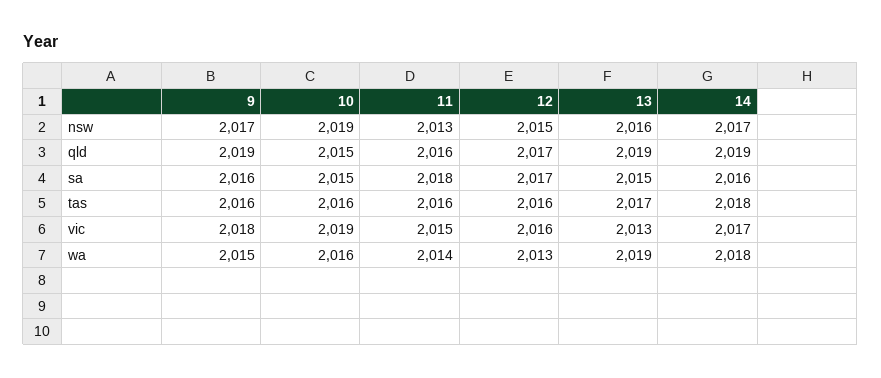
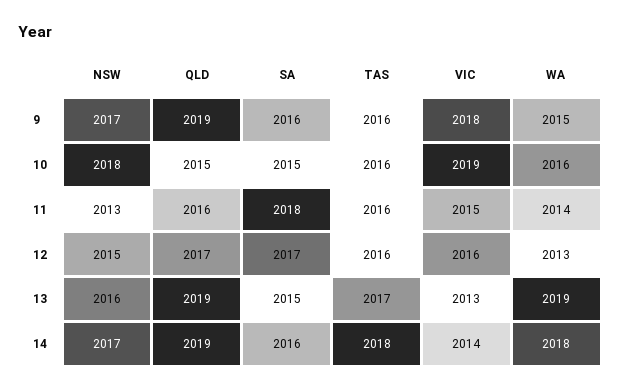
10, nsw: 2019 -> 2018
14, vic: 2017 -> 2014

